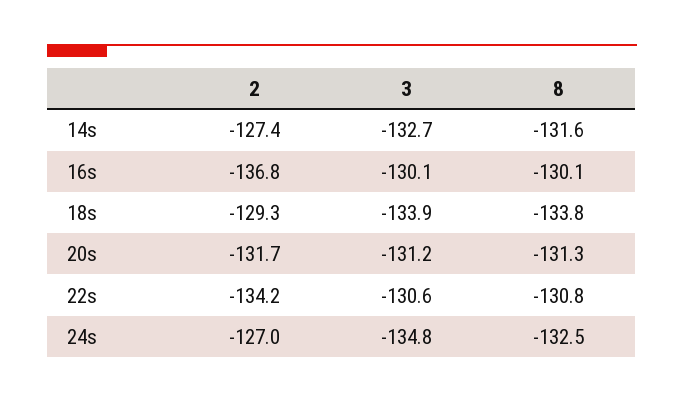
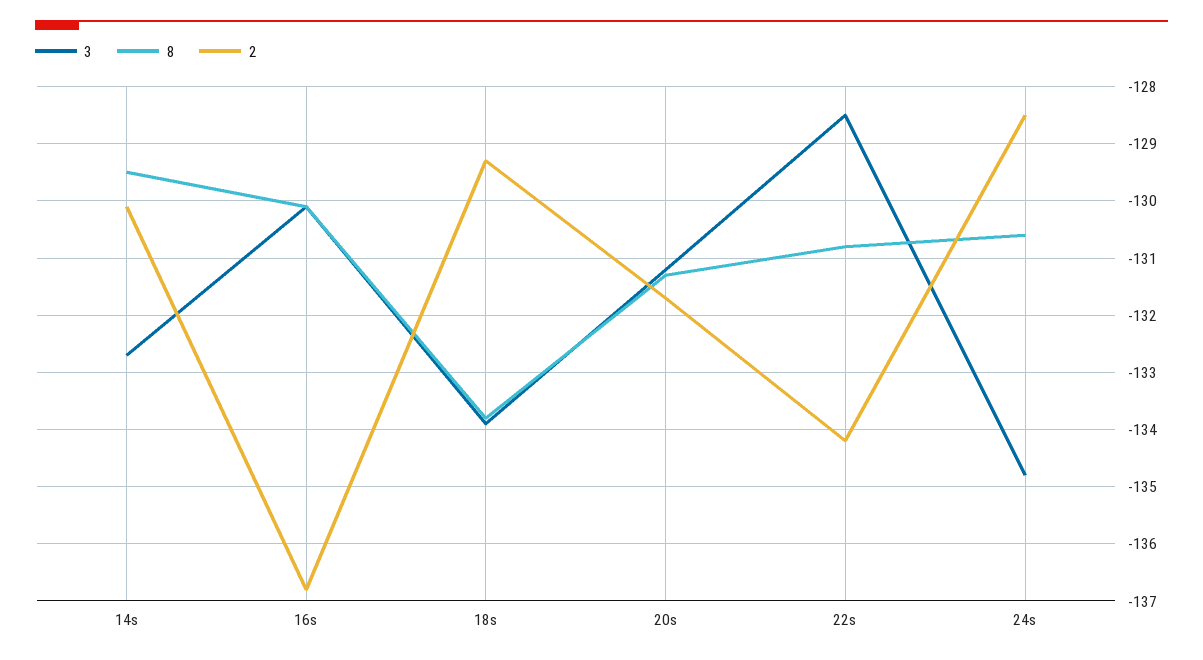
2, 14s: -127.4 -> -130
8, 14s: -131.6 -> -129.5
3, 22s: -130.6 -> -128.5
2, 24s: -127 -> -128.5
8, 24s: -132.5 -> -130.5

